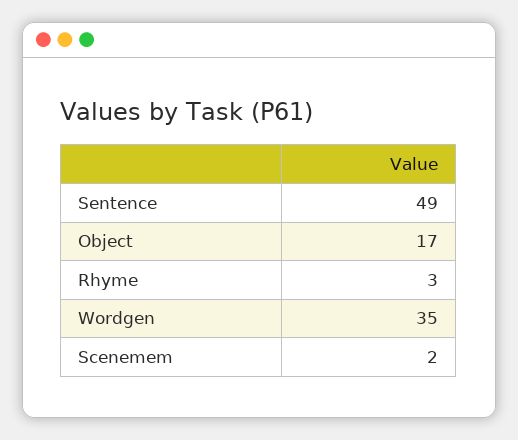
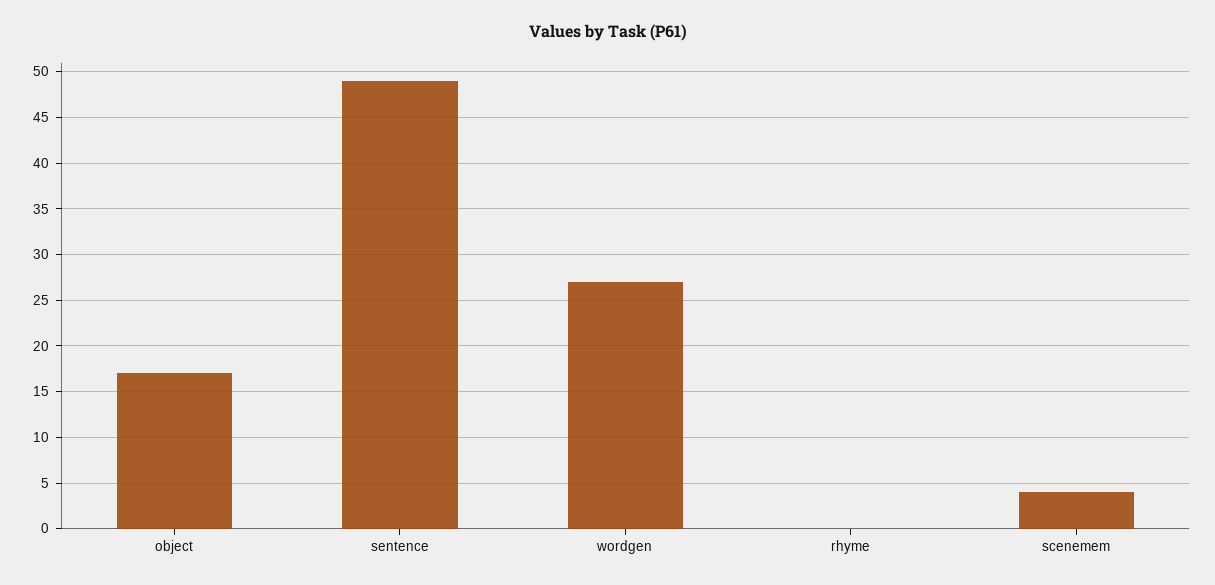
Rhyme: 3 -> 0
Wordgen: 35 -> 27
Scenemem: 2 -> 4

